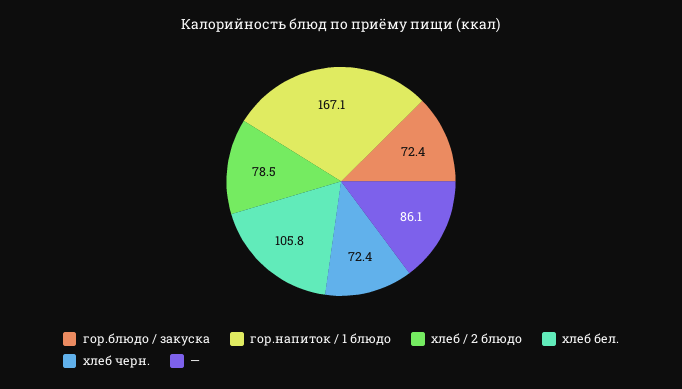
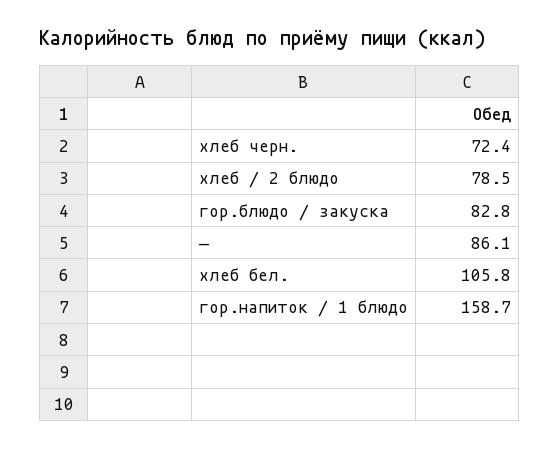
гор.блюдо / закуска: 72.4 -> 82.8
гор.напиток / 1 блюдо: 167.1 -> 158.7

